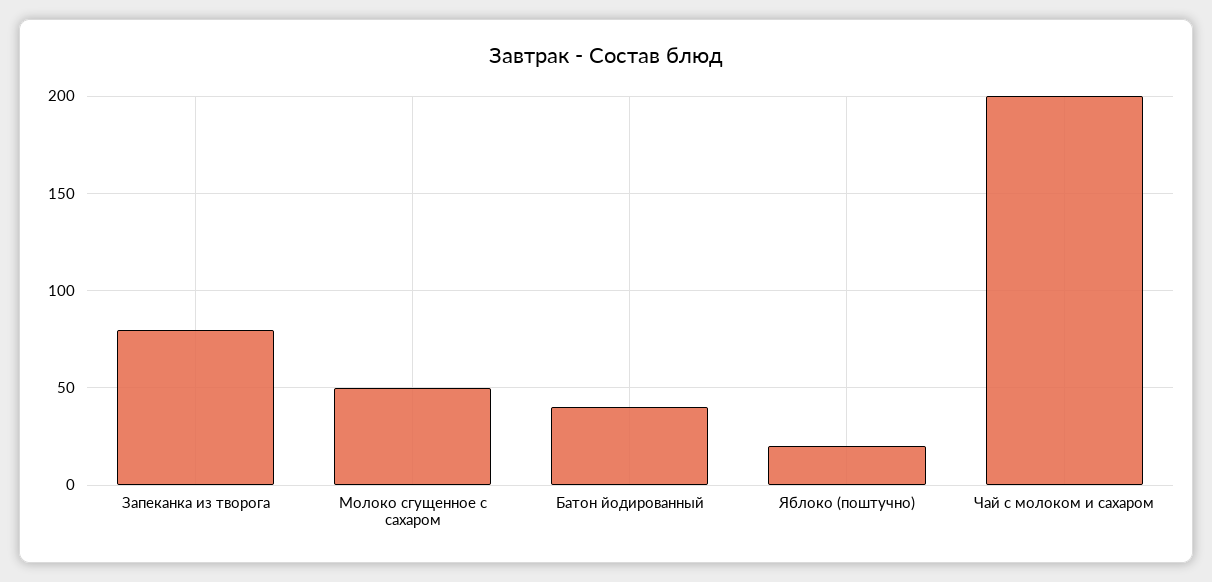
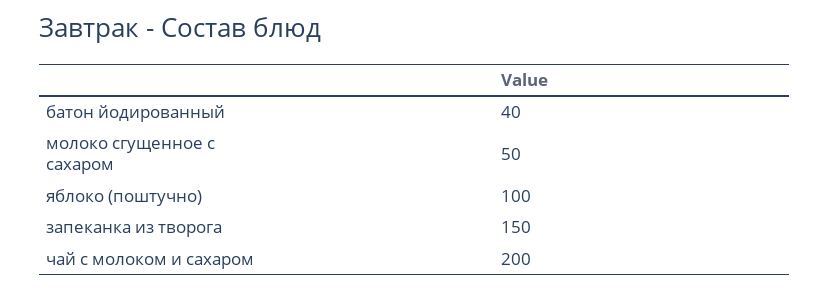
Запеканка из творога: 80 -> 150
Яблоко (поштучно): 20 -> 100

